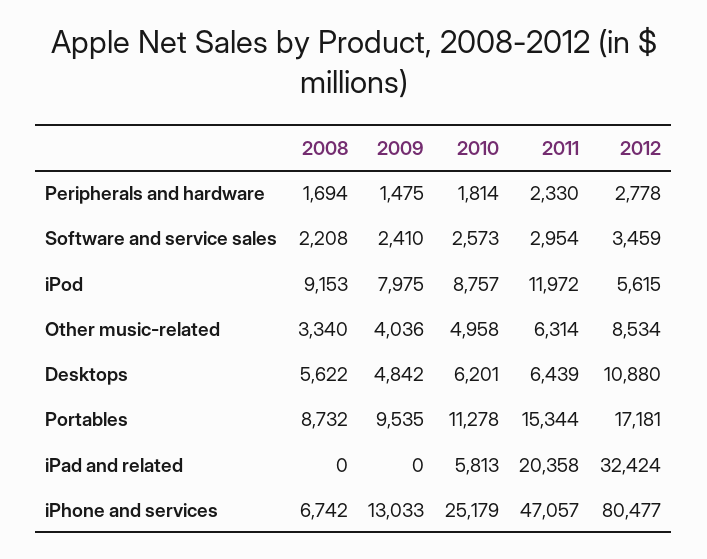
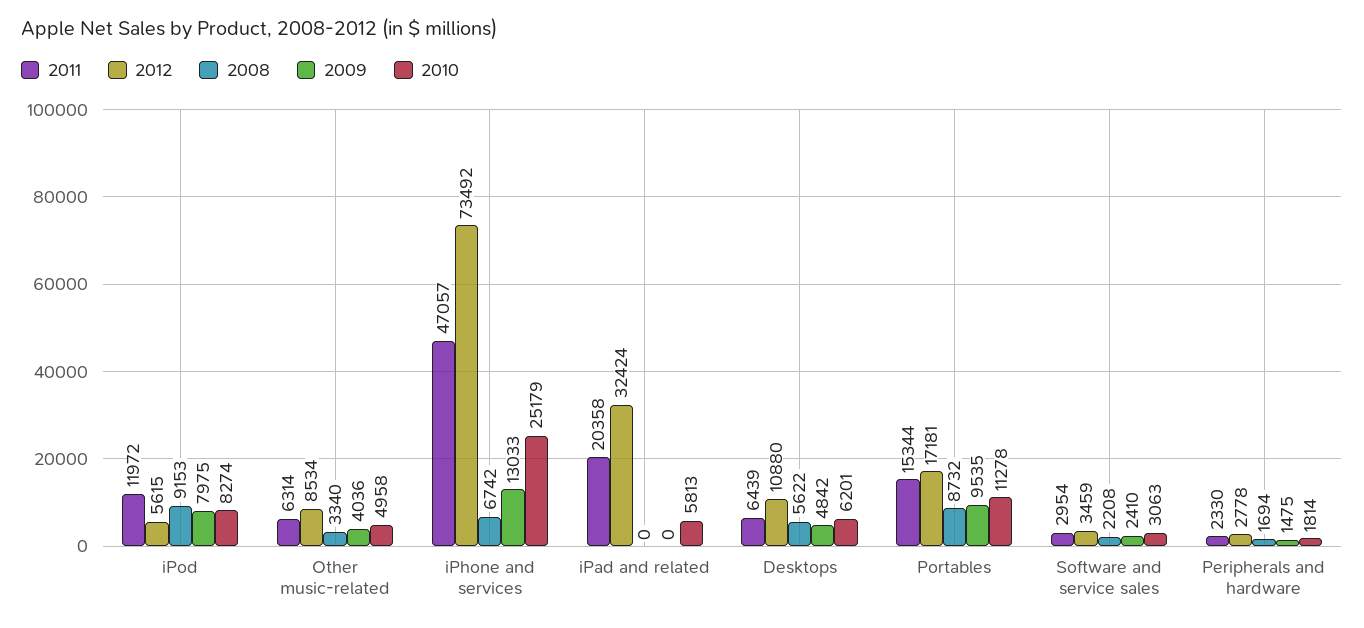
2010, Software and service sales: 2573 -> 3063
2010, iPod: 8757 -> 8274
2012, iPhone and services: 80477 -> 73492

